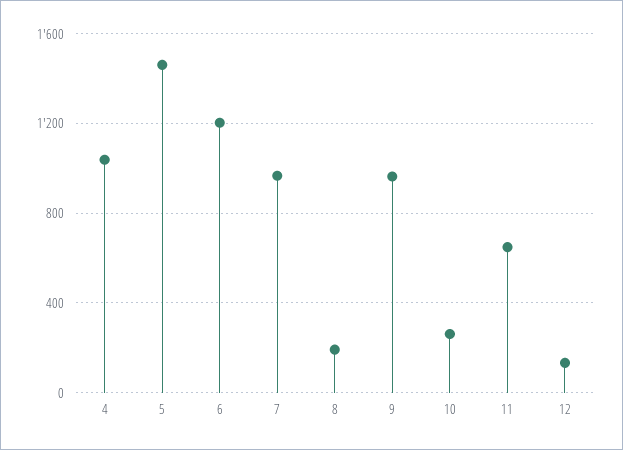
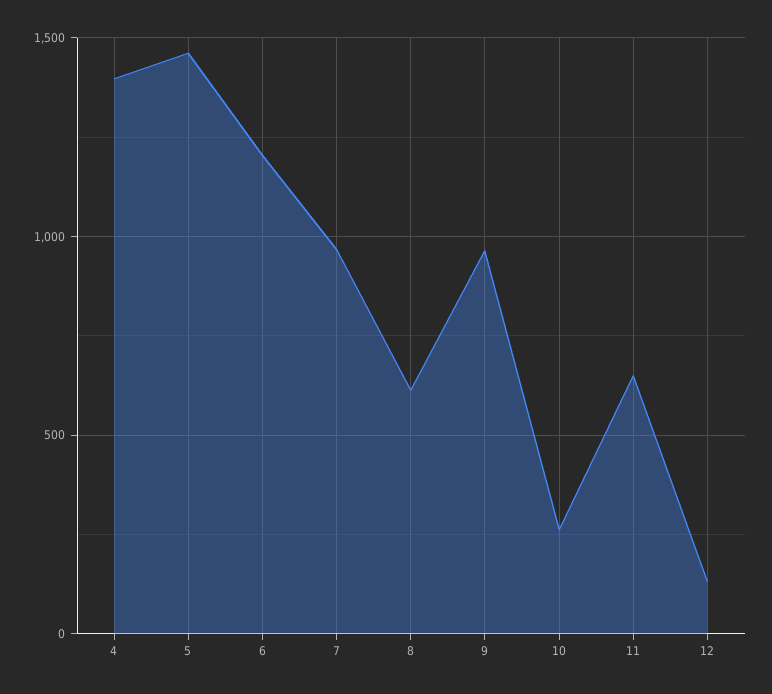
4: 1050 -> 1400
8: 200 -> 600

